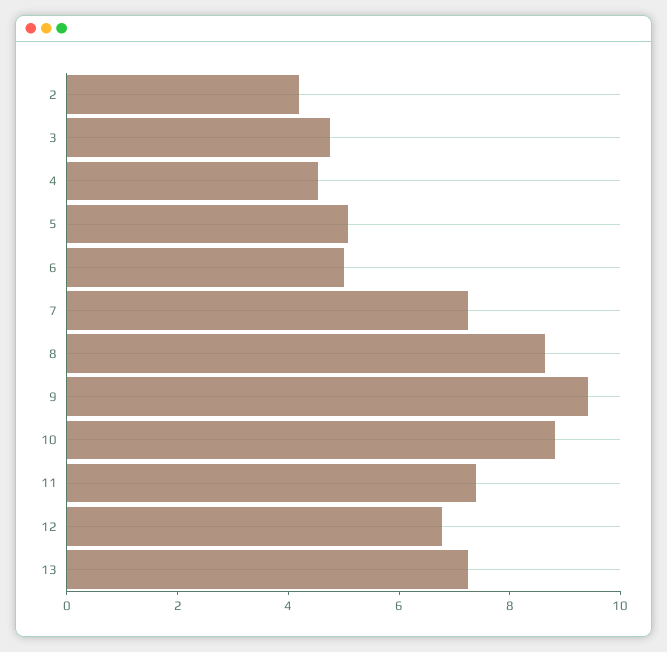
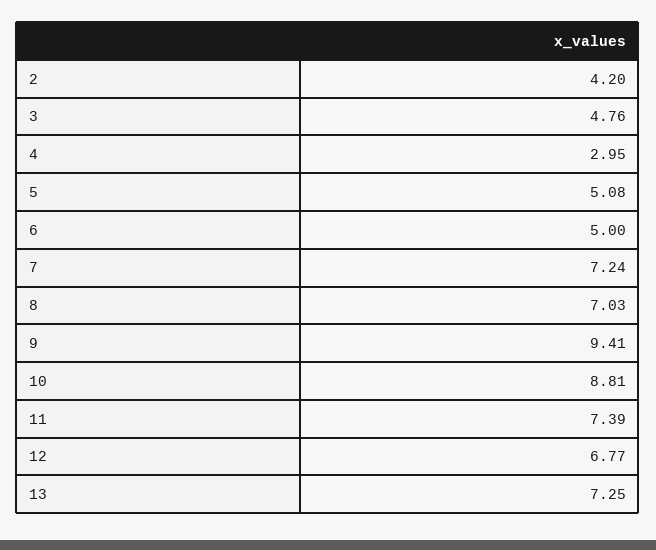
4: 4.5 -> 2.95
8: 8.5 -> 7.03

